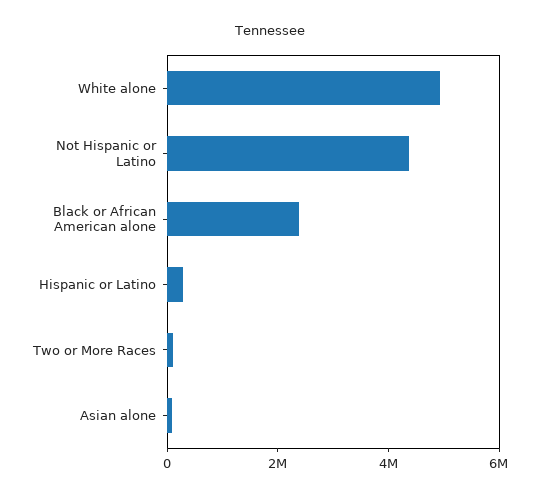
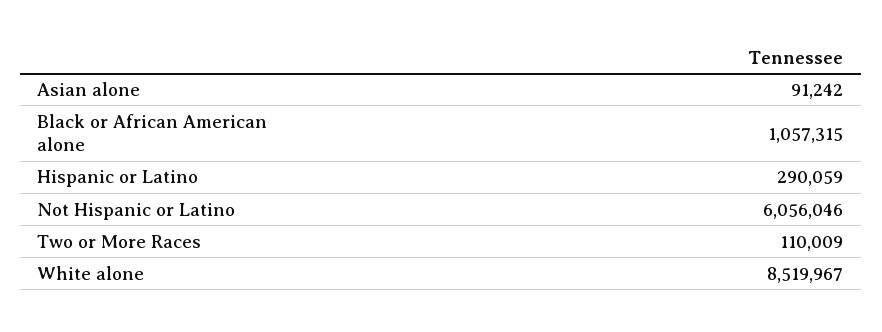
White alone: 5000000 -> 8519967
Not Hispanic or Latino: 4500000 -> 6056046
Black or African American alone: 2500000 -> 1057315

